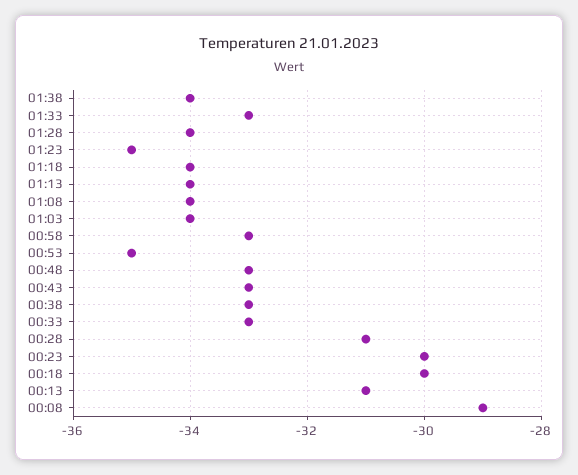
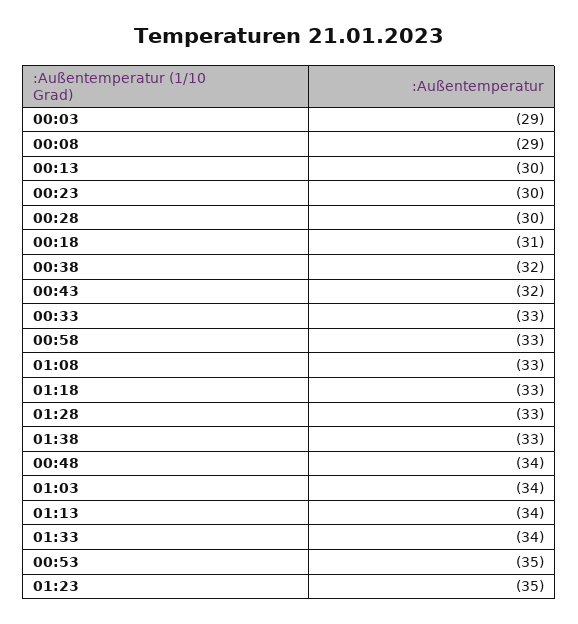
01:38: -34 -> -33
01:33: -33 -> -34
01:28: -34 -> -33
01:18: -34 -> -33
01:08: -34 -> -33
00:48: -33 -> -34
00:43: -33 -> -32
00:38: -33 -> -32
00:28: -31 -> -30
00:18: -30 -> -31
00:13: -31 -> -30
00:03: none -> -29

